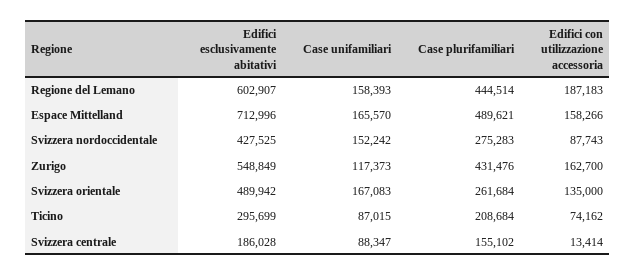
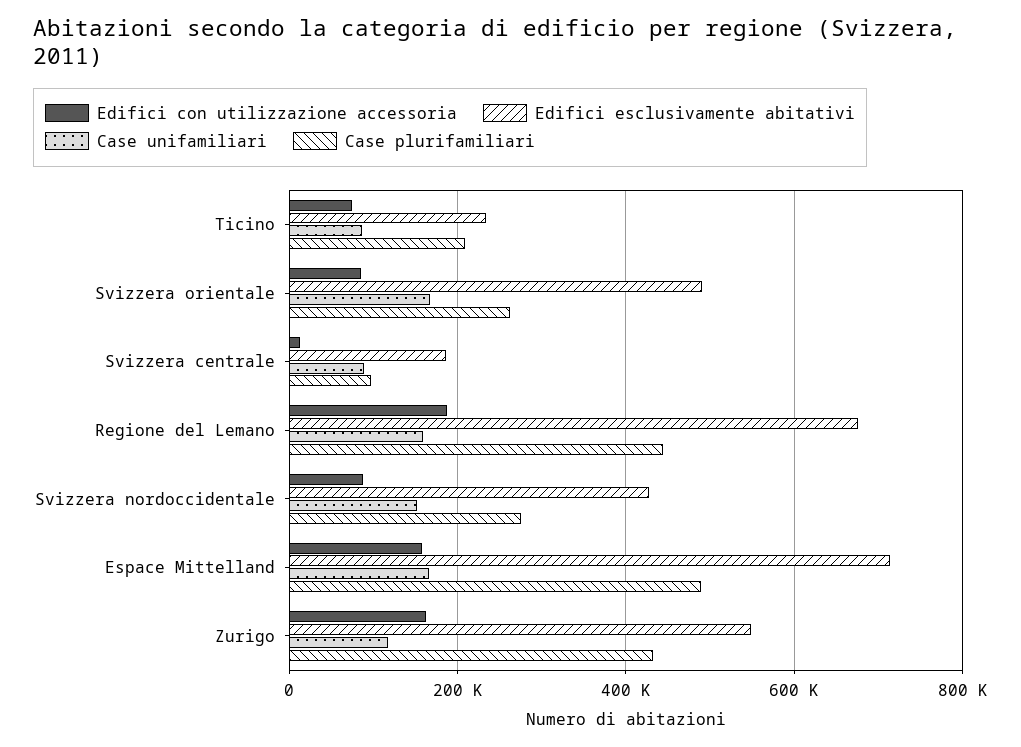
Edifici esclusivamente abitativi, Regione del Lemano: 602907 -> 680000
Edifici con utilizzazione accessoria, Svizzera orientale: 135000 -> 80000
Edifici esclusivamente abitativi, Ticino: 295699 -> 240000
Case plurifamiliari, Svizzera centrale: 155102 -> 100000

